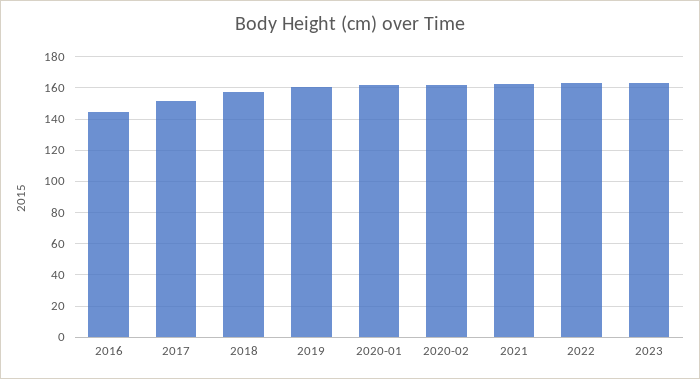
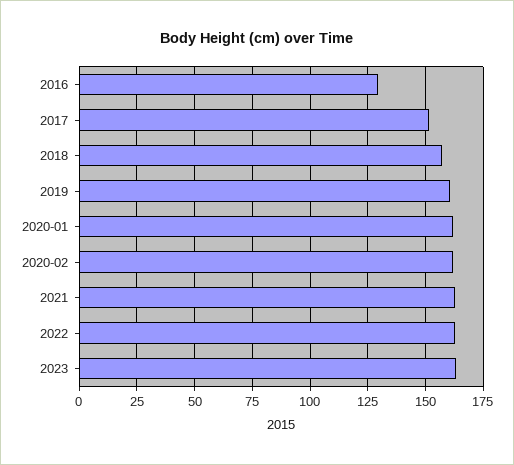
2016: 145 -> 130

